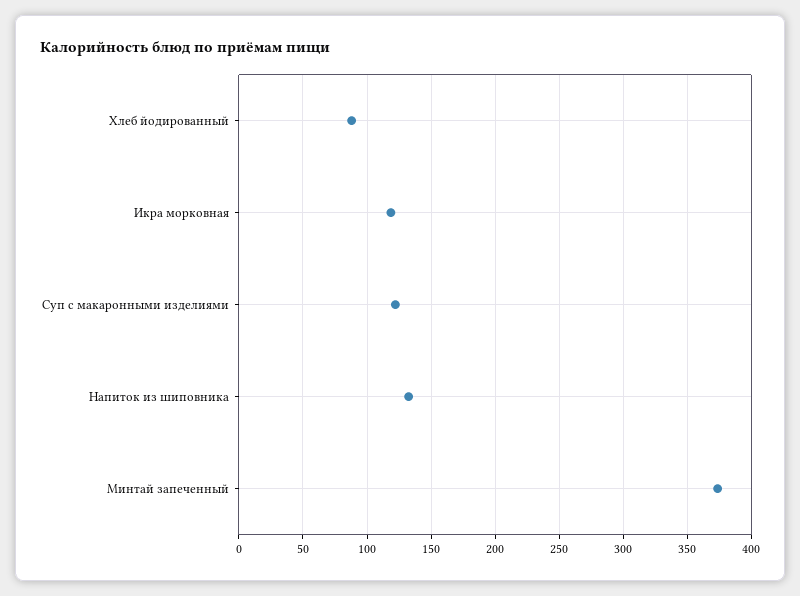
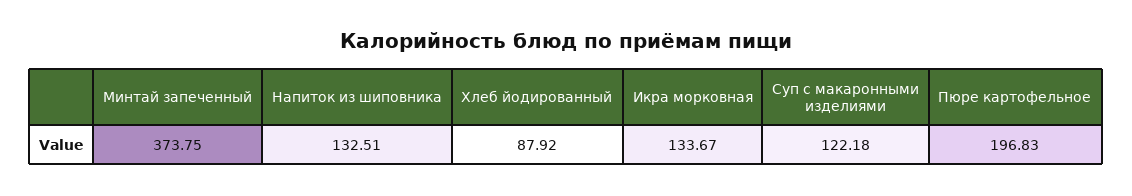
Икра морковная: 120 -> 133.67
Пюре картофельное: none -> 196.83

